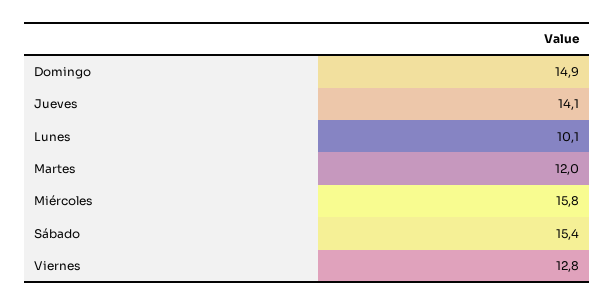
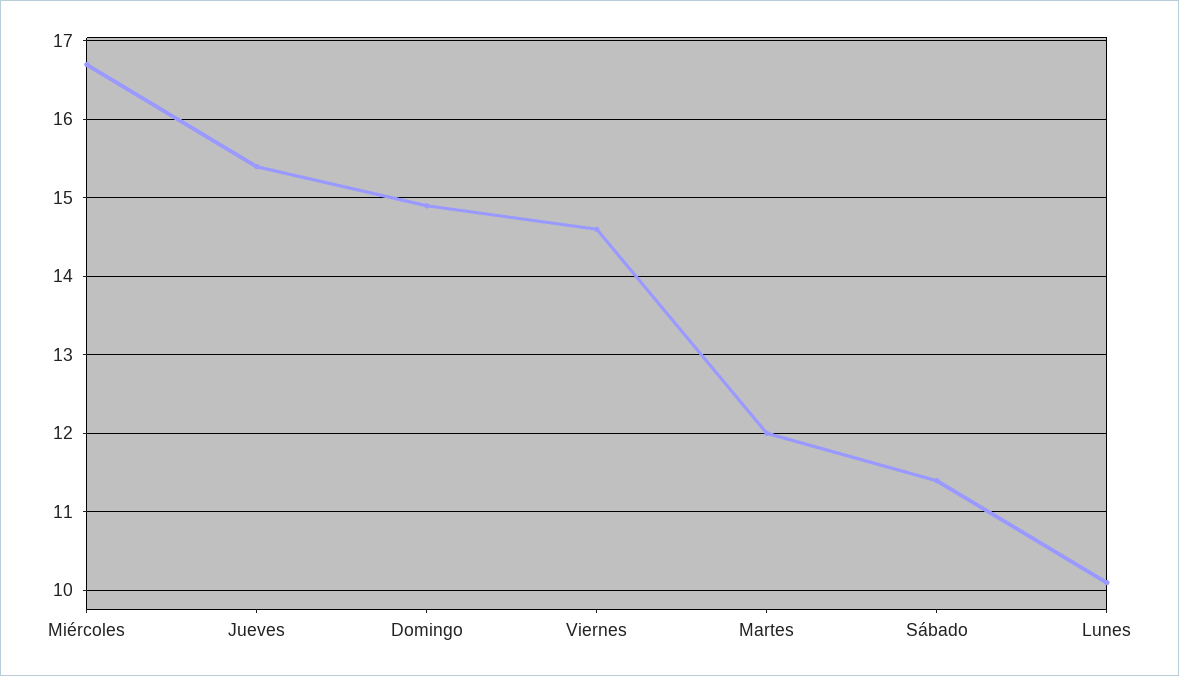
Jueves: 14.1 -> 15.4
Miércoles: 15.8 -> 16.7
Sábado: 15.4 -> 11.4
Viernes: 12.8 -> 14.6

